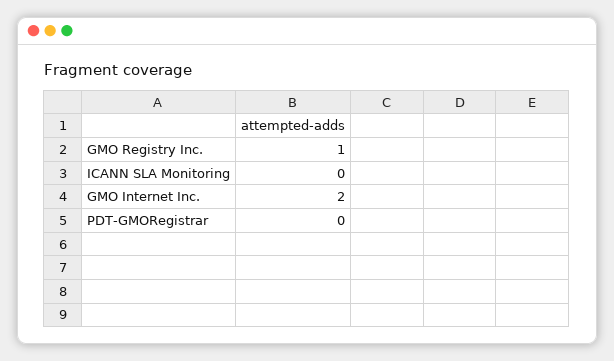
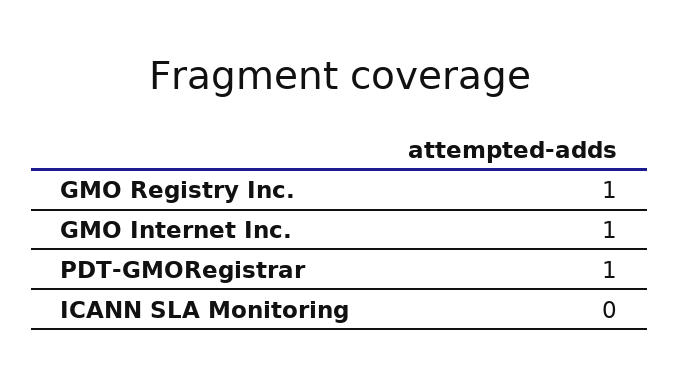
GMO Internet Inc.: 2 -> 1
PDT-GMORegistrar: 0 -> 1

